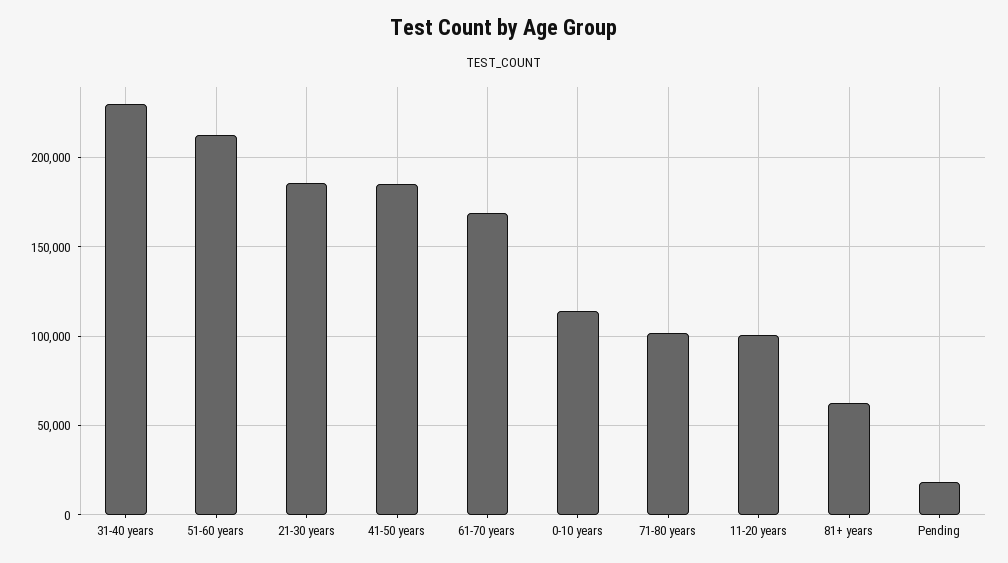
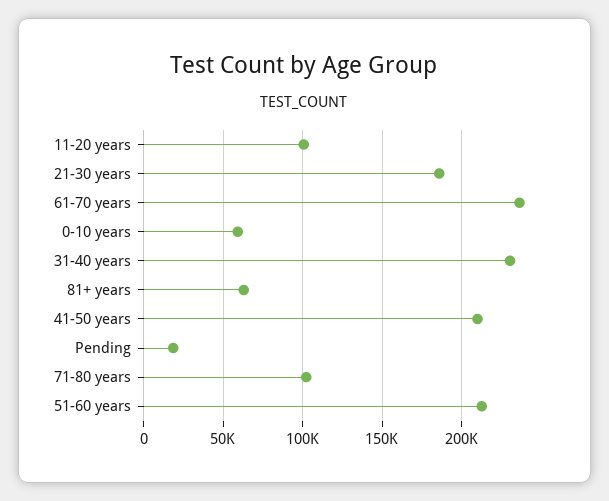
41-50 years: 185000 -> 210000
61-70 years: 170000 -> 235000
0-10 years: 115000 -> 60000

